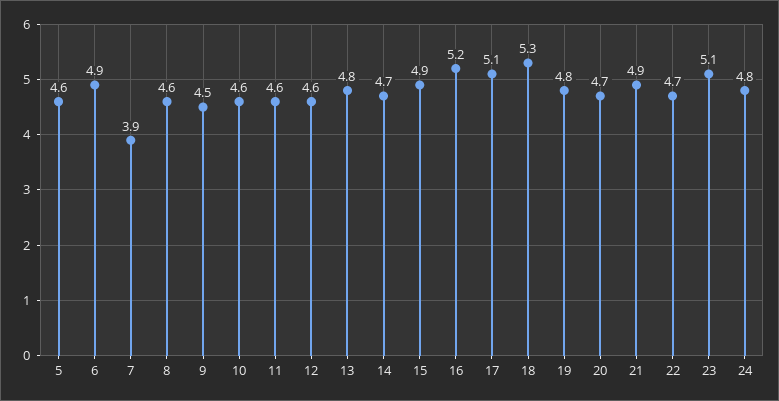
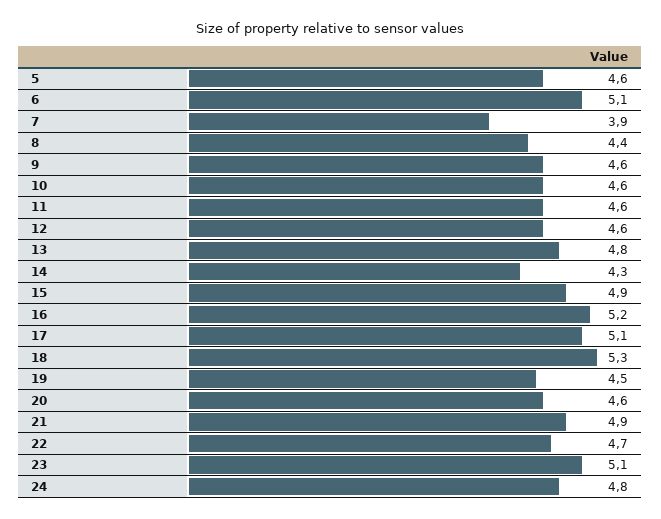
6: 4.9 -> 5.1
8: 4.6 -> 4.4
9: 4.5 -> 4.6
14: 4.7 -> 4.3
19: 4.8 -> 4.5
20: 4.7 -> 4.6

